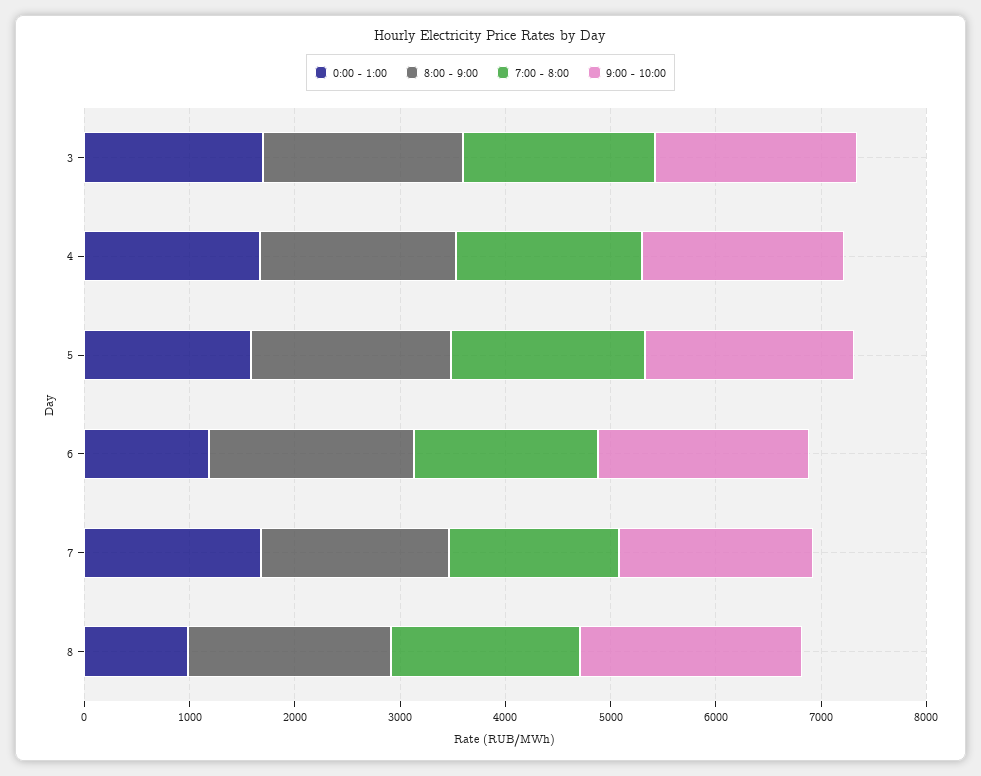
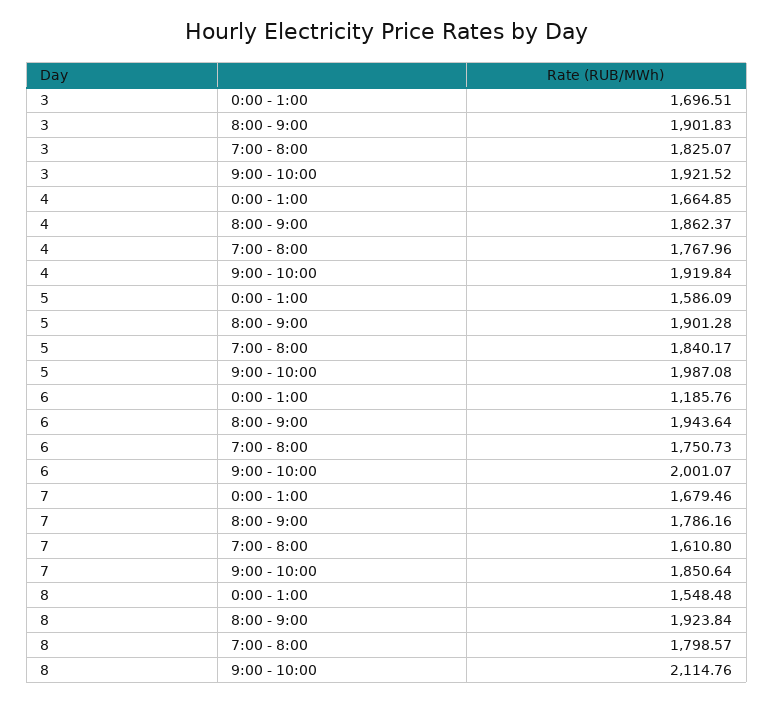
0:00 - 1:00, 8: 1000 -> 1548.48

